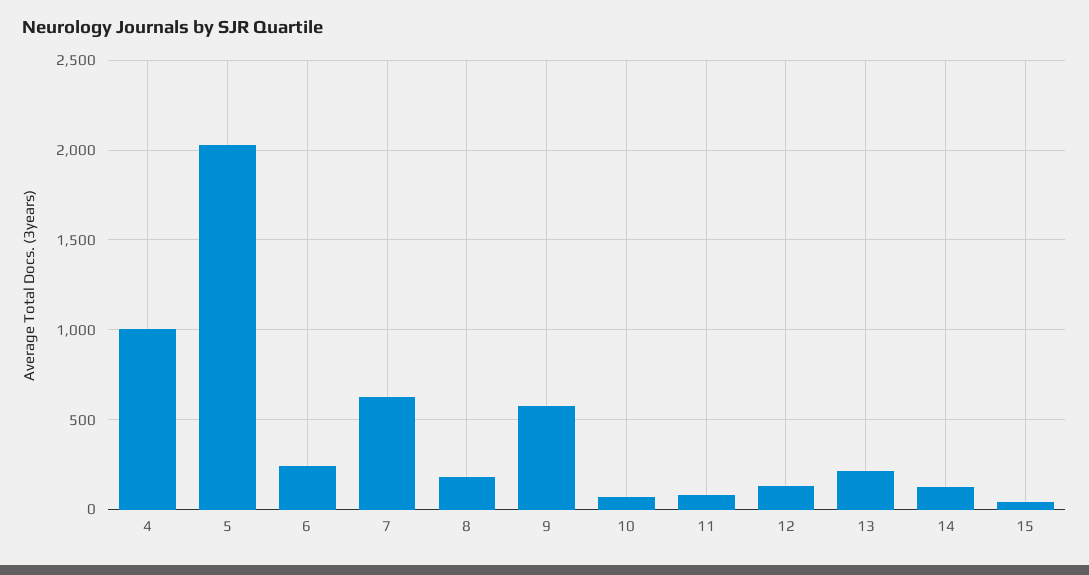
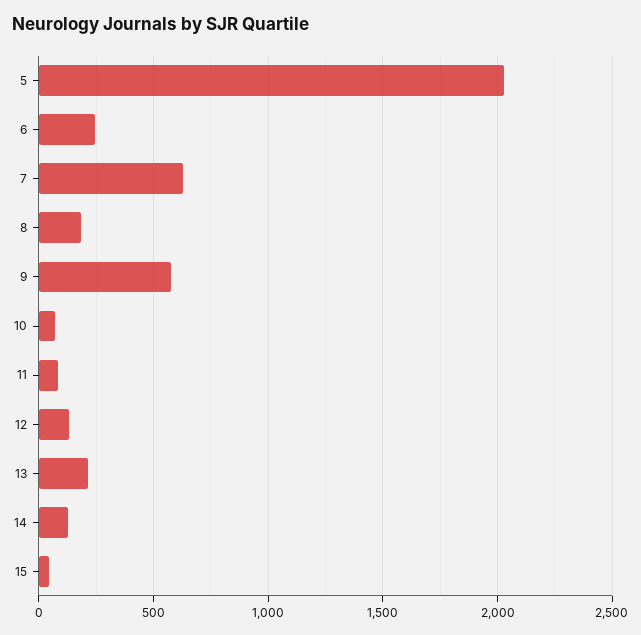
4: 1000 -> none

